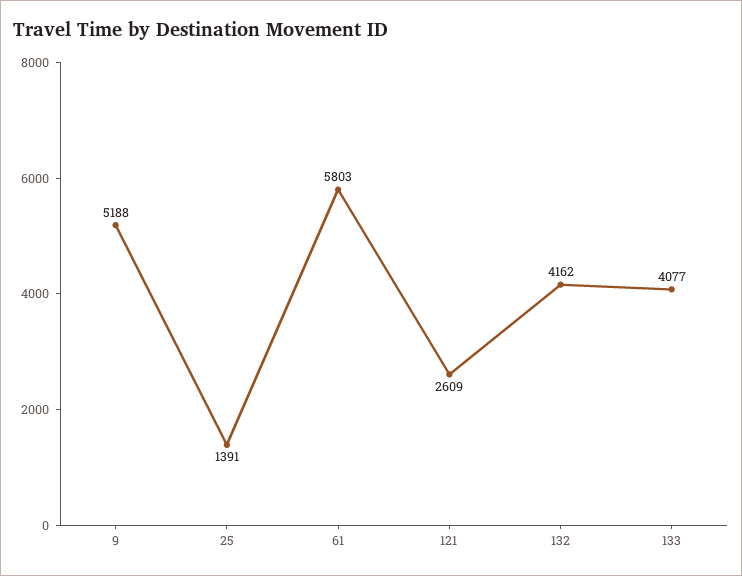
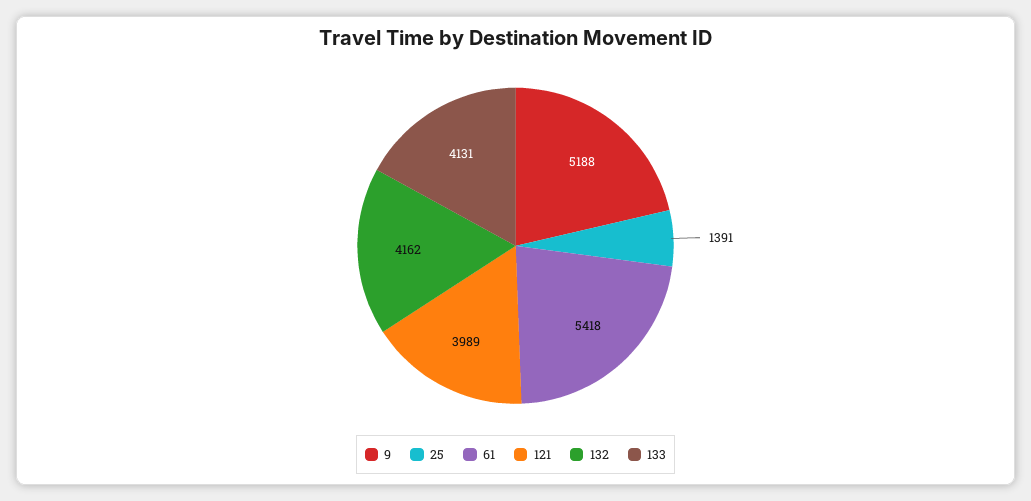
61: 5803 -> 5418
121: 2609 -> 3989
133: 4077 -> 4131

